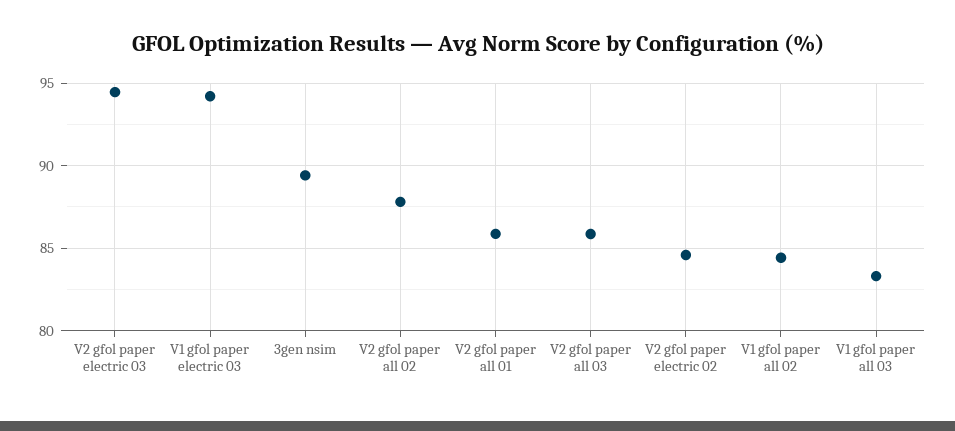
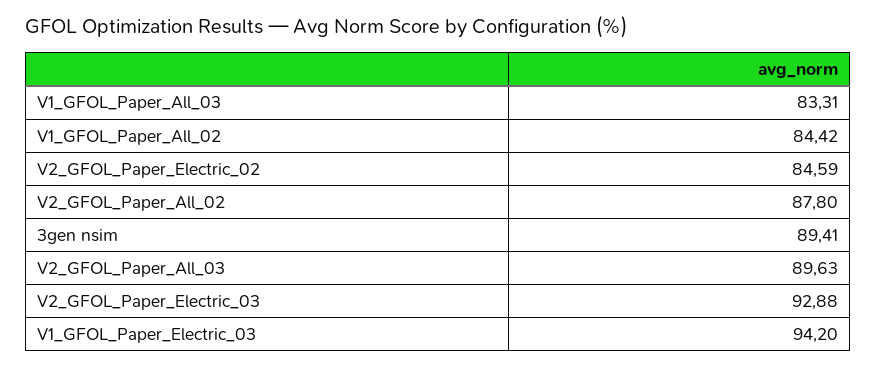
V2 gfol paper electric 03: 94.5 -> 92.88
V2 gfol paper all 01: 86 -> none
V2 gfol paper all 03: 86 -> 89.63

